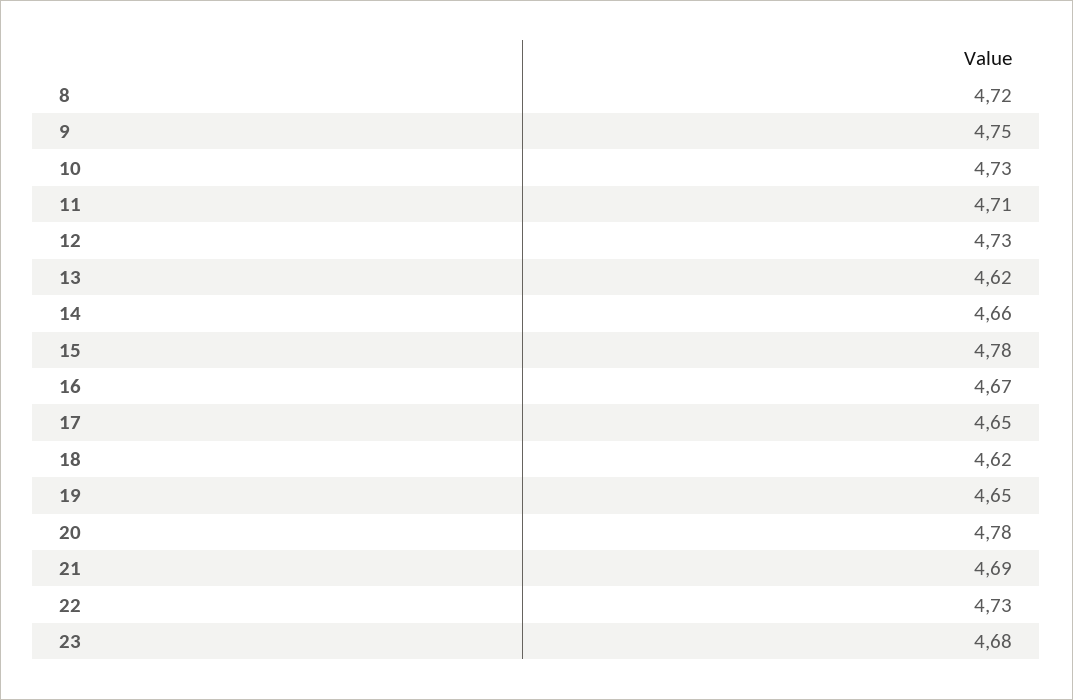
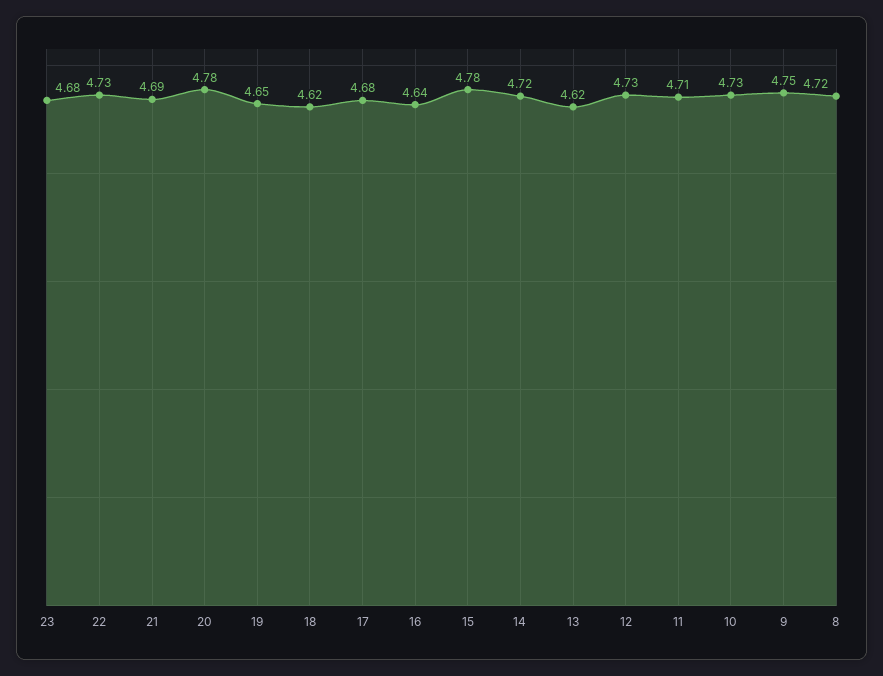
14: 4.66 -> 4.72
16: 4.67 -> 4.64
17: 4.65 -> 4.68

